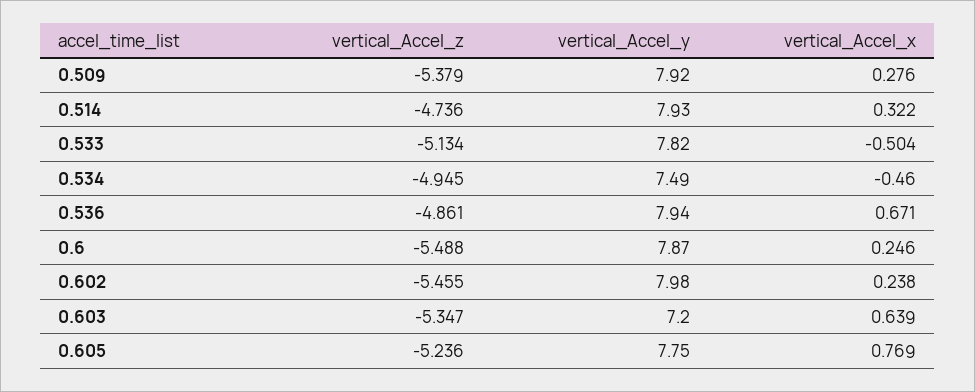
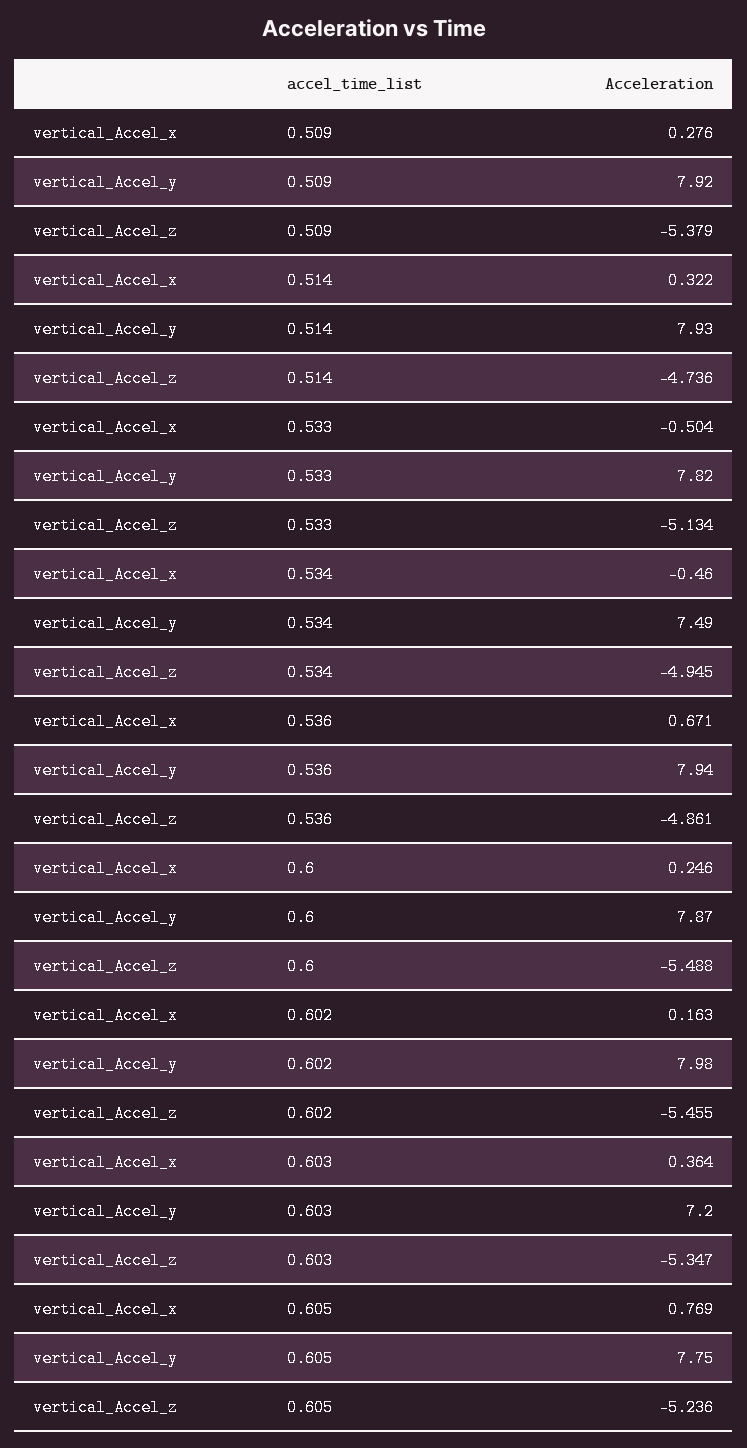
vertical_Accel_x, 0.602: 0.238 -> 0.163
vertical_Accel_x, 0.603: 0.639 -> 0.364

